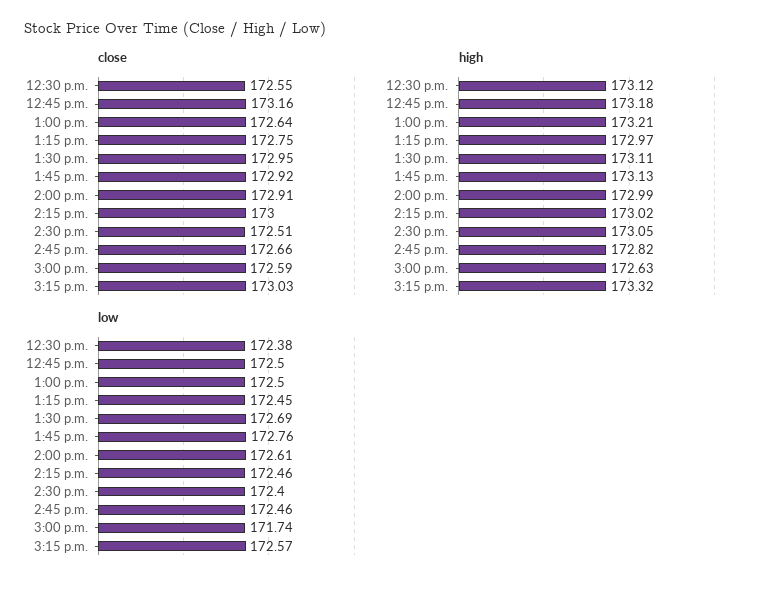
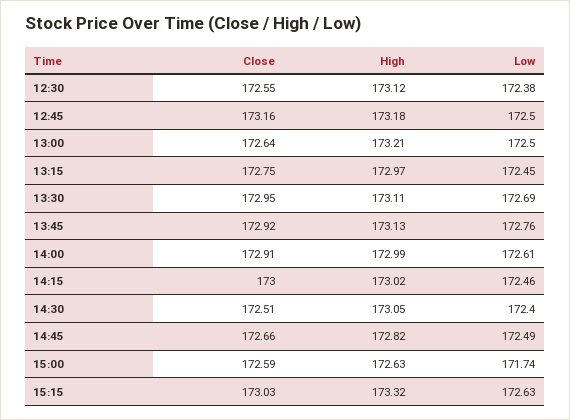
low, 2:45 p.m.: 172.46 -> 172.49
low, 3:15 p.m.: 172.57 -> 172.63

